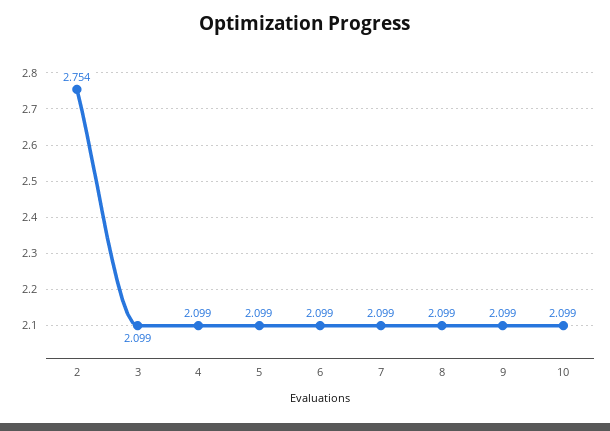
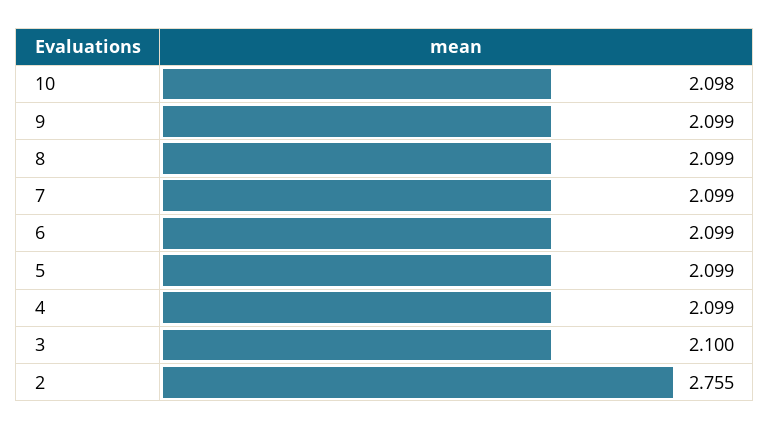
2: 2.754 -> 2.755
3: 2.099 -> 2.1
10: 2.099 -> 2.098

